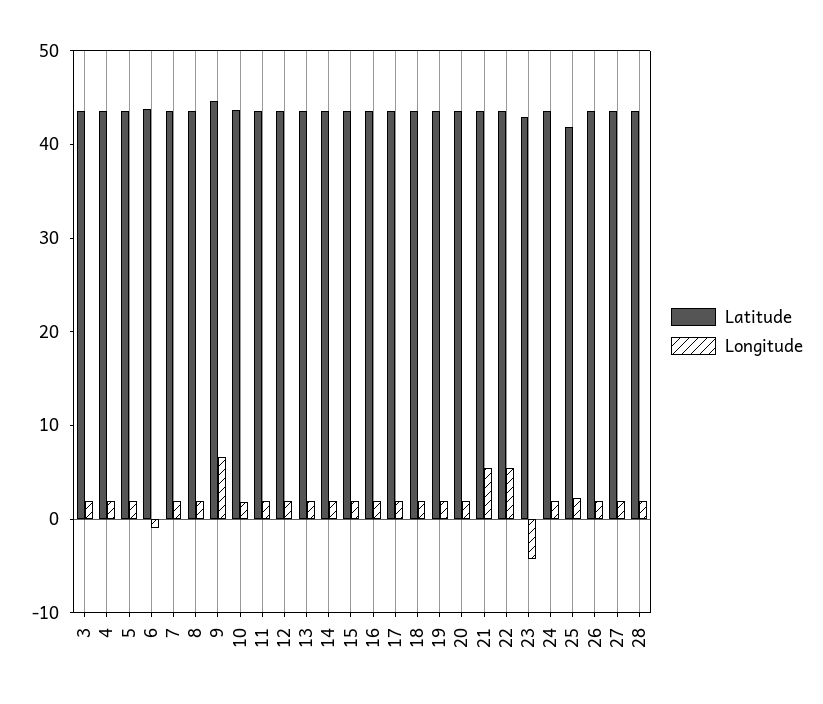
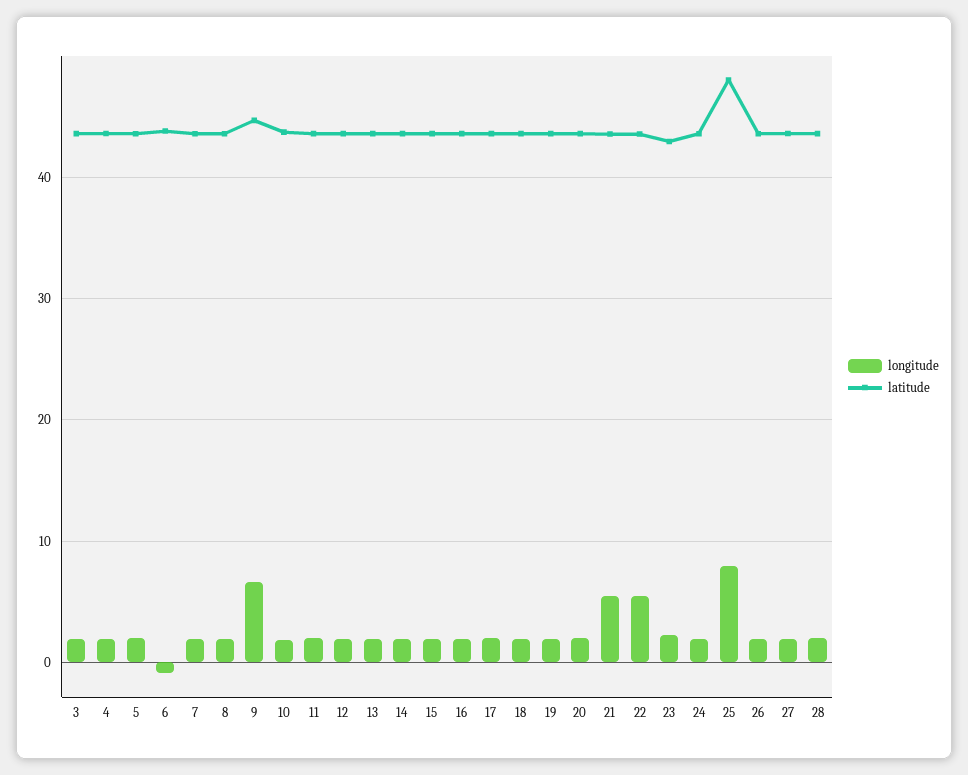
Longitude, 23: -4 -> 2
Latitude, 25: 42 -> 48
Longitude, 25: 2 -> 8

